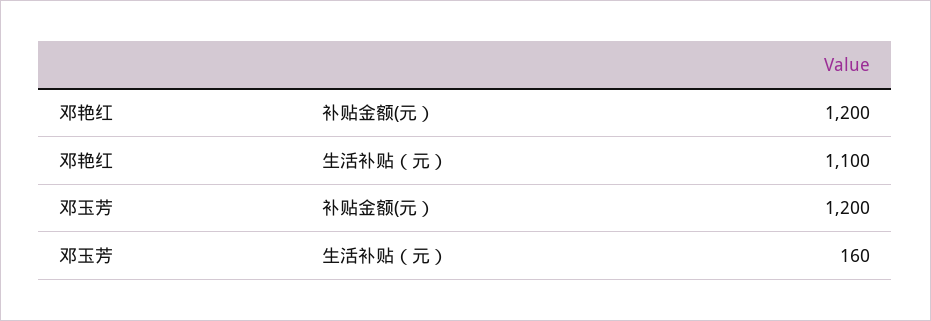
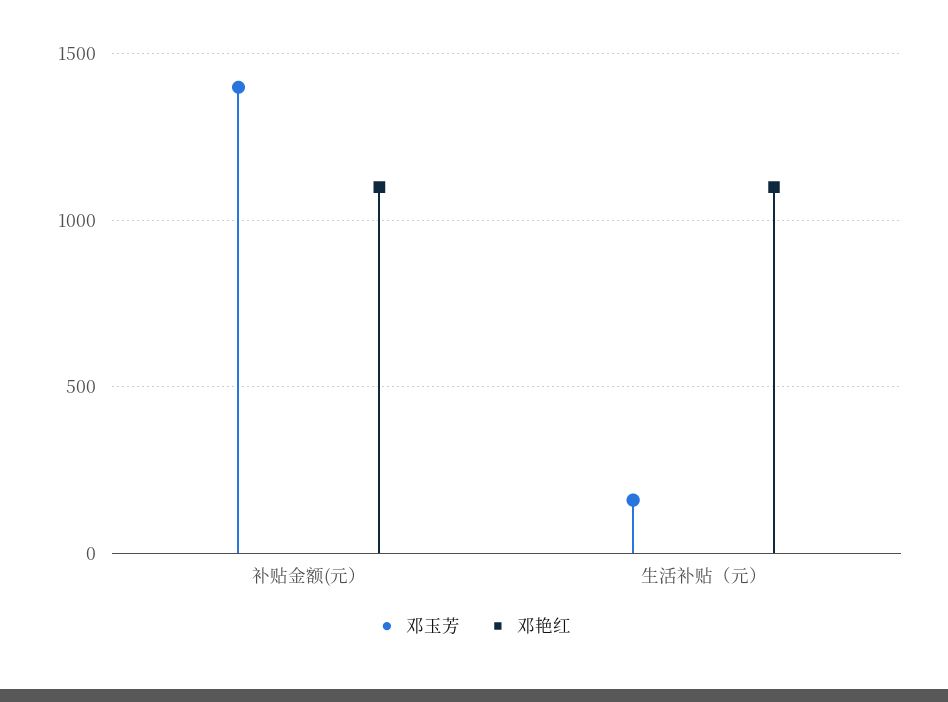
邓艳红, 补贴金额(元）: 1200 -> 1100
邓玉芳, 补贴金额(元）: 1200 -> 1400

